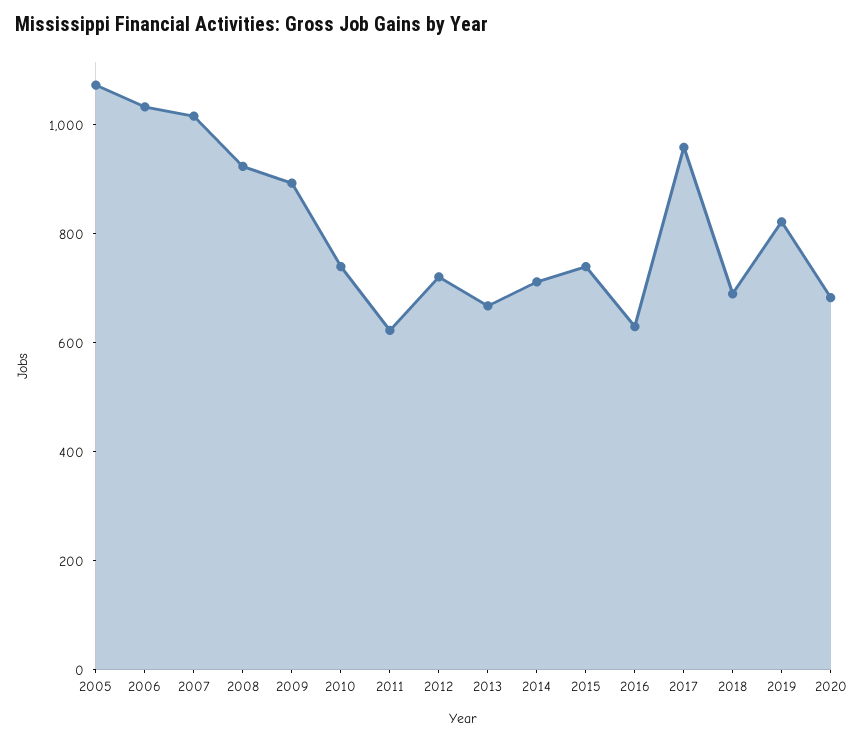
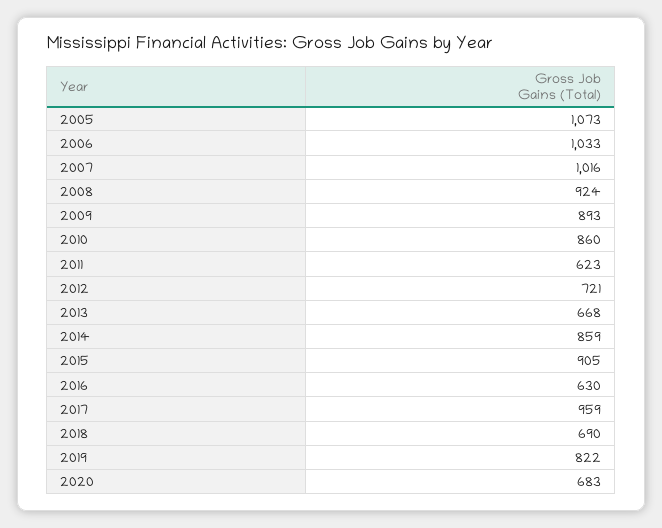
2010: 750 -> 860
2014: 700 -> 859
2015: 750 -> 905

